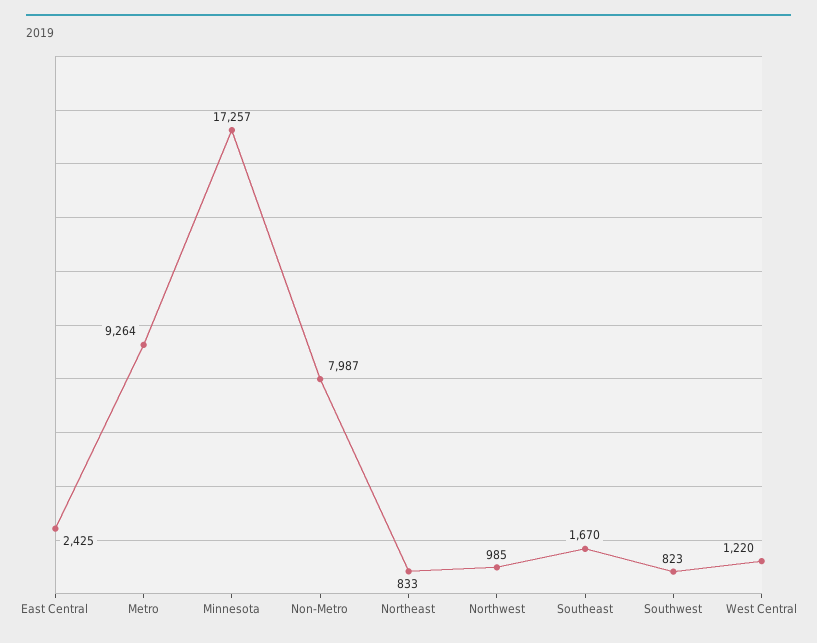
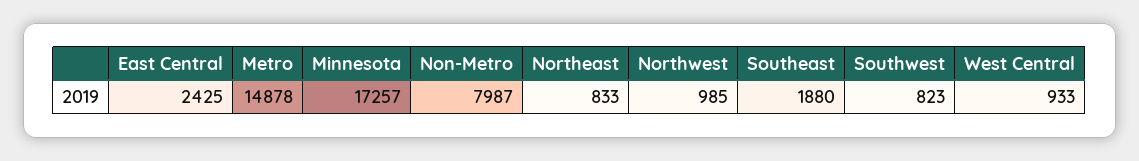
Metro: 9264 -> 14878
Southeast: 1670 -> 1880
West Central: 1220 -> 933

